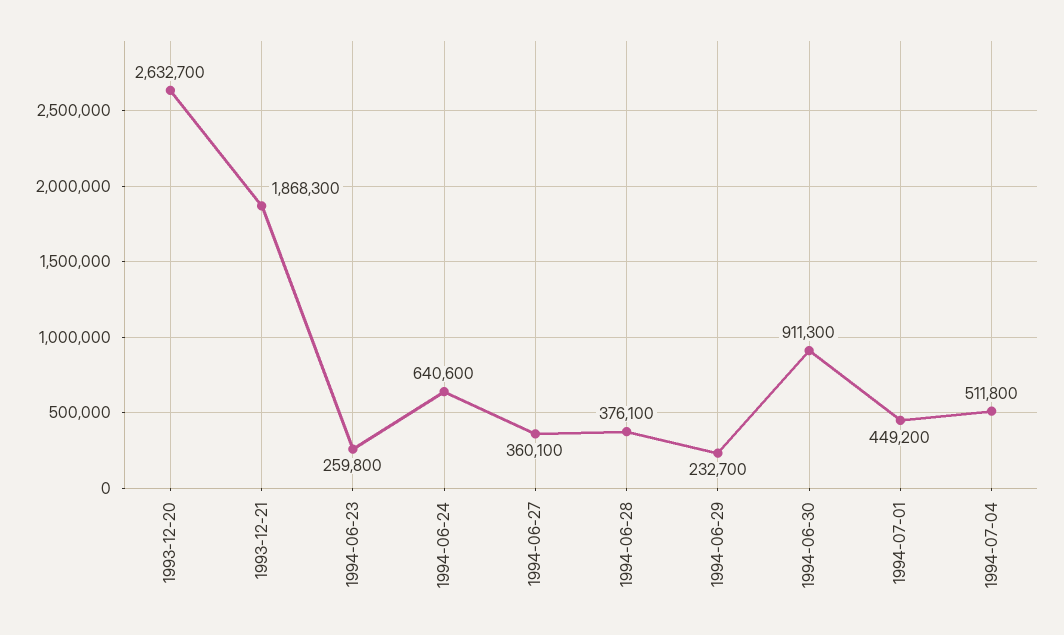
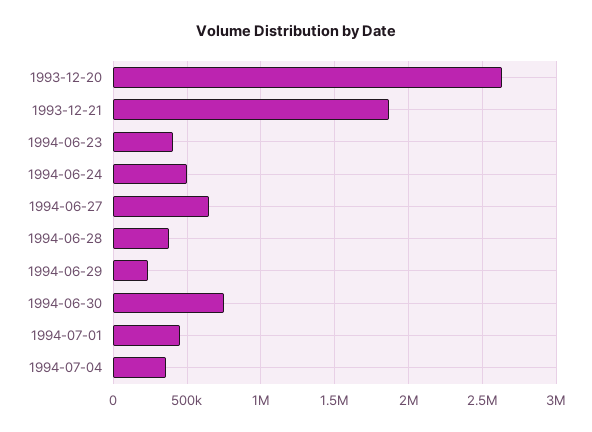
1994-06-23: 259800 -> 400000
1994-06-24: 640600 -> 500000
1994-06-27: 360100 -> 650000
1994-06-30: 911300 -> 750000
1994-07-04: 511800 -> 350000

